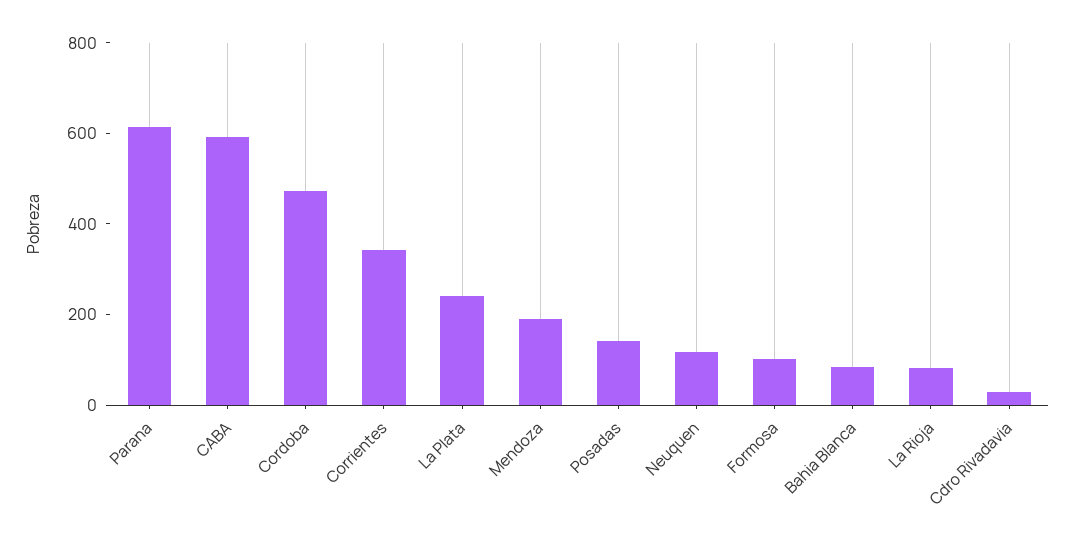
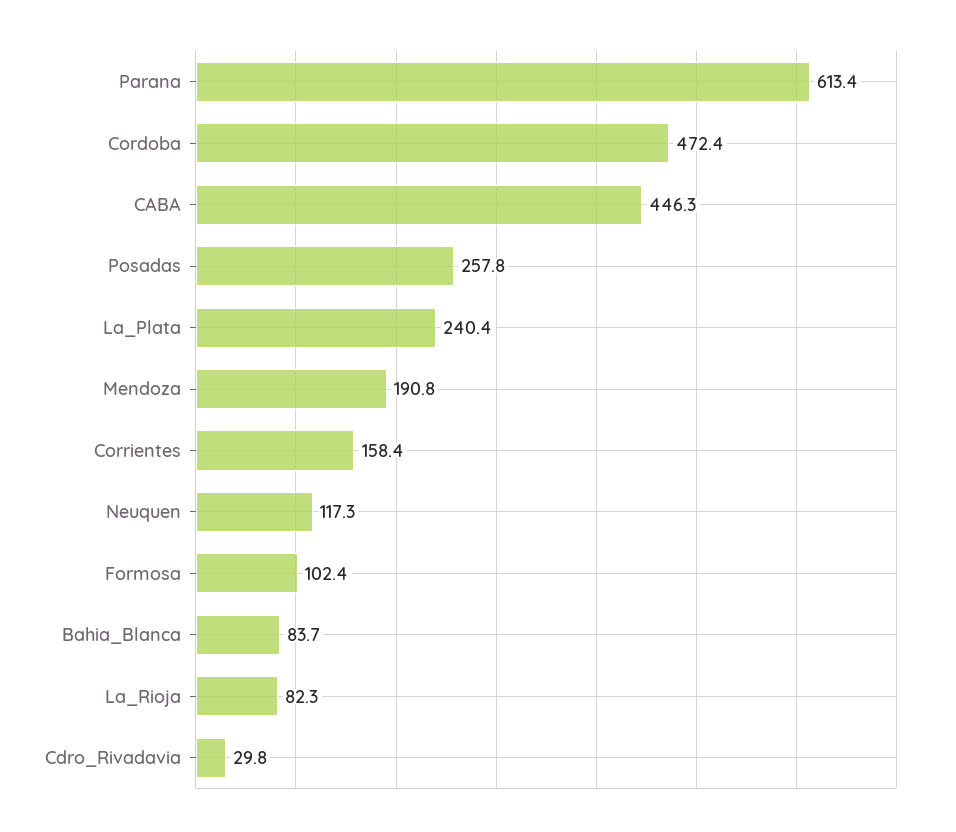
CABA: 600 -> 446.3
Corrientes: 350 -> 158.4
Posadas: 150 -> 257.8

